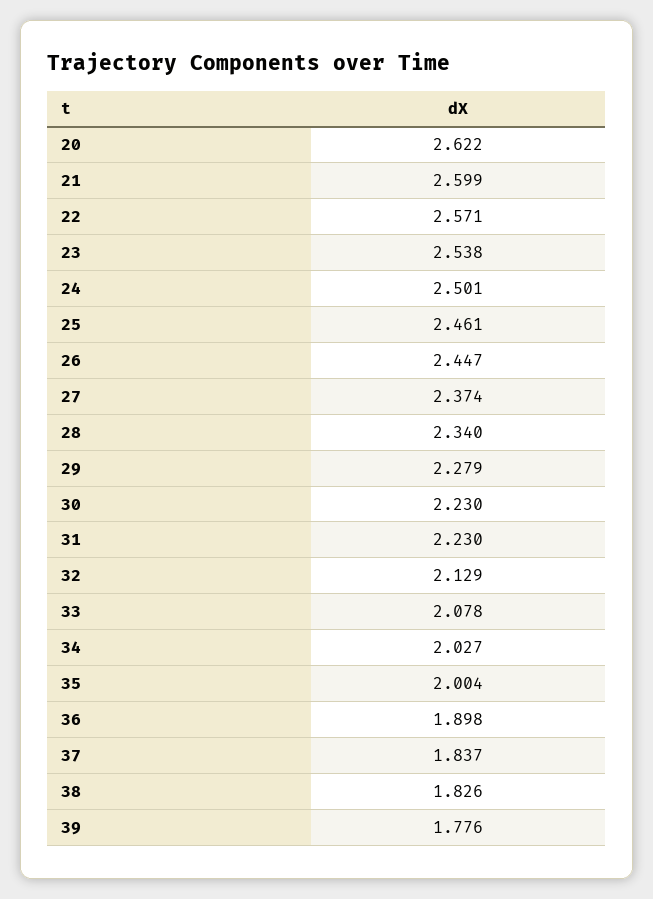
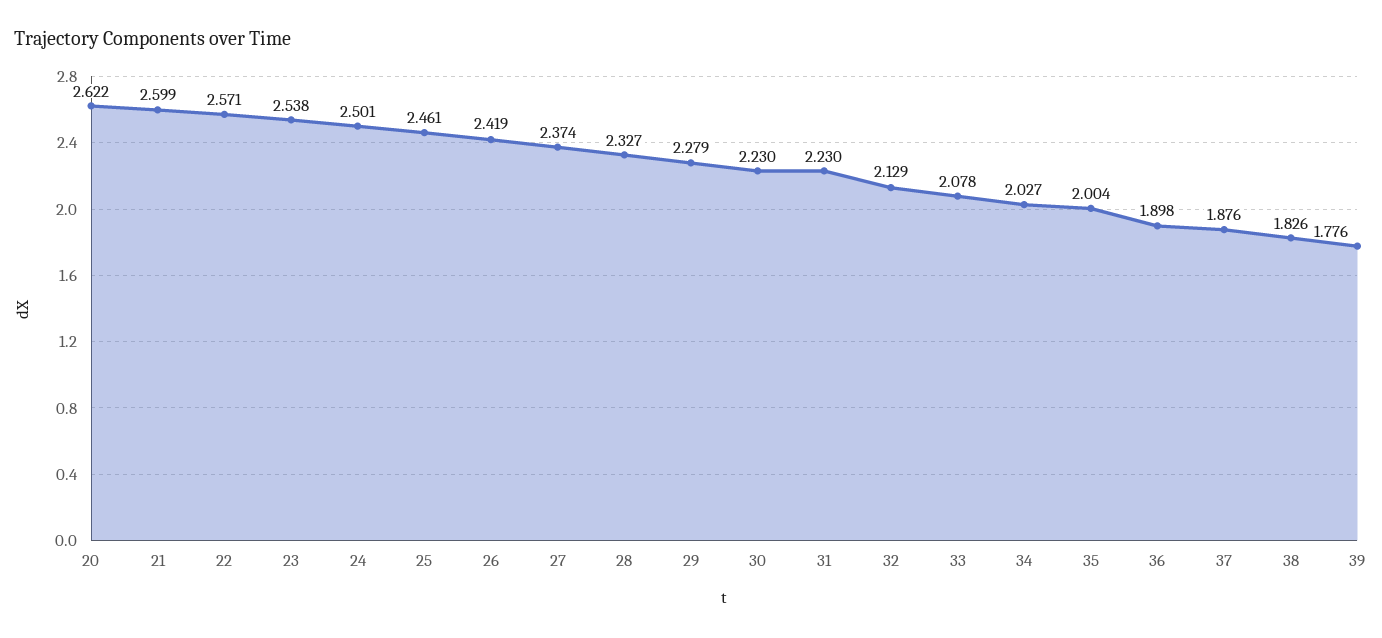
26: 2.447 -> 2.419
28: 2.34 -> 2.327
37: 1.837 -> 1.876

